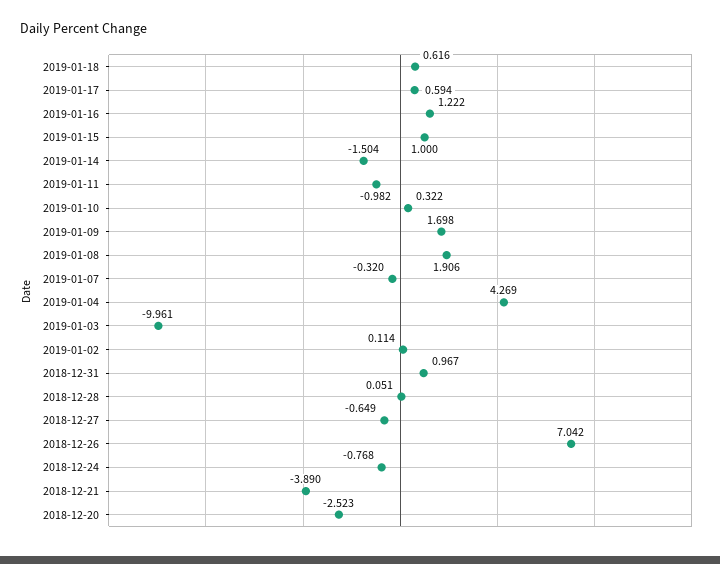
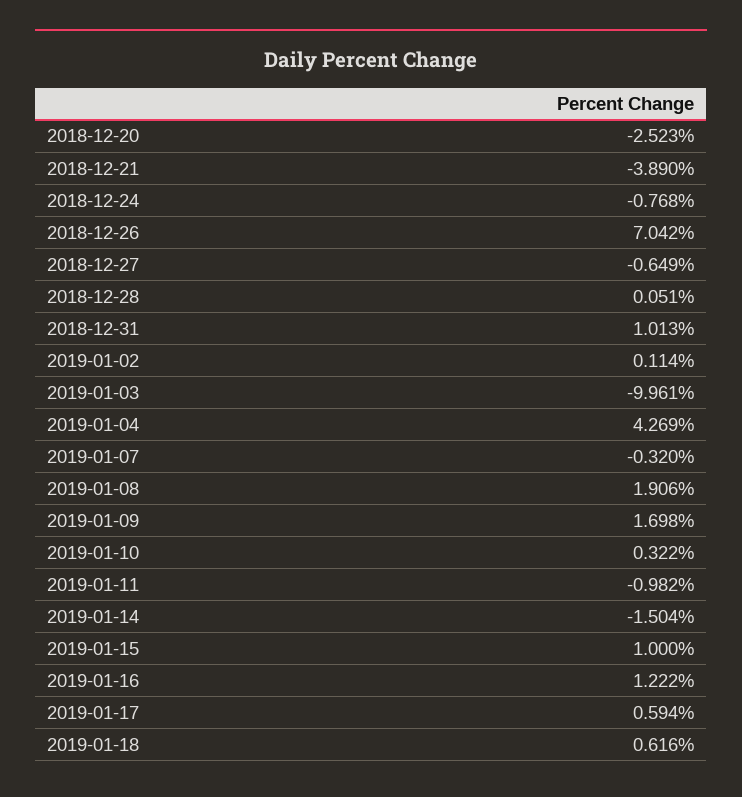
2018-12-31: 0.967 -> 1.013

